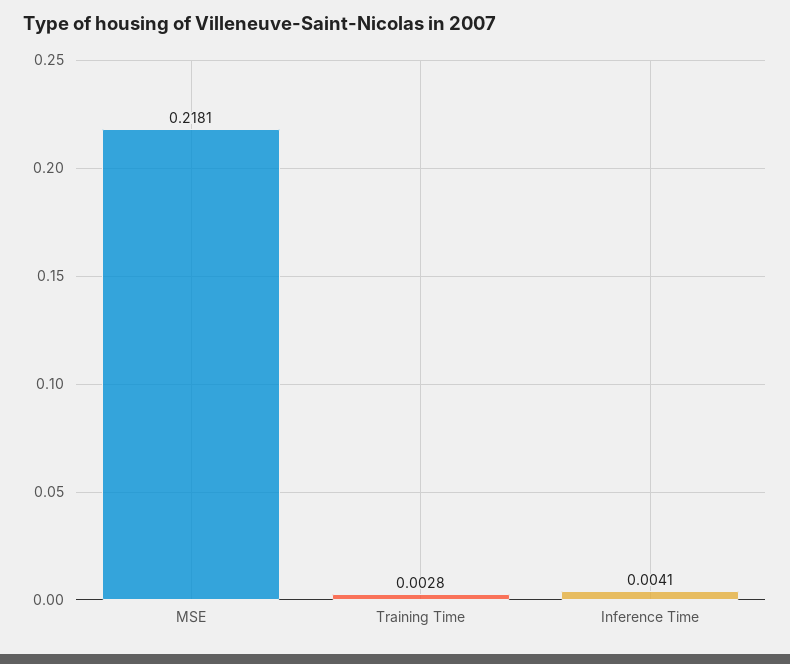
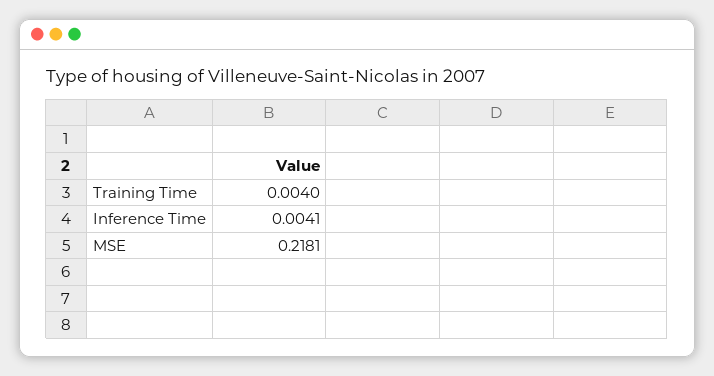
Training Time: 0.0028 -> 0.004

